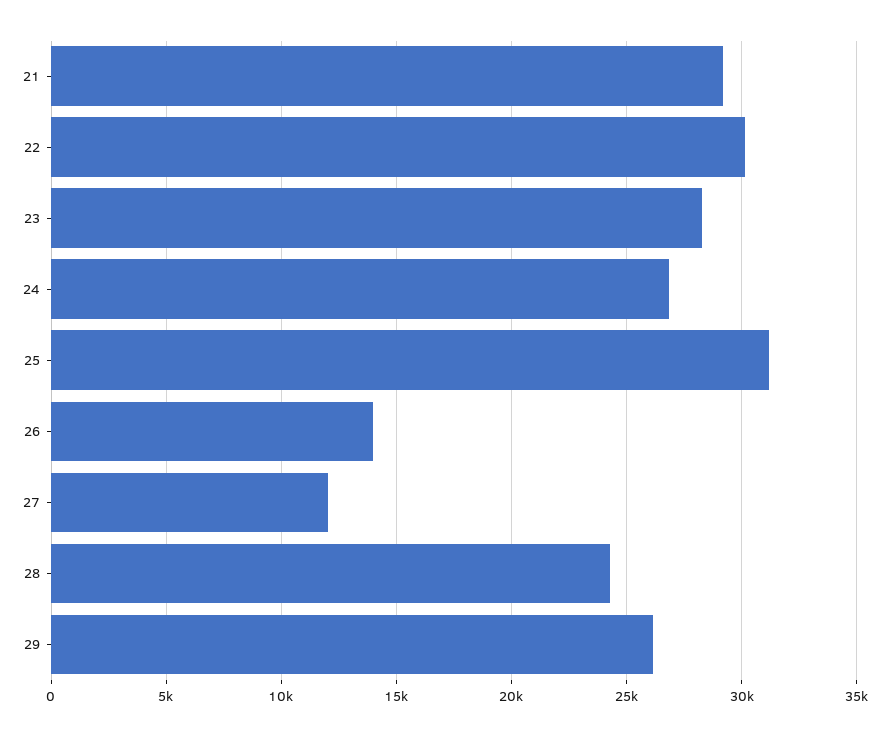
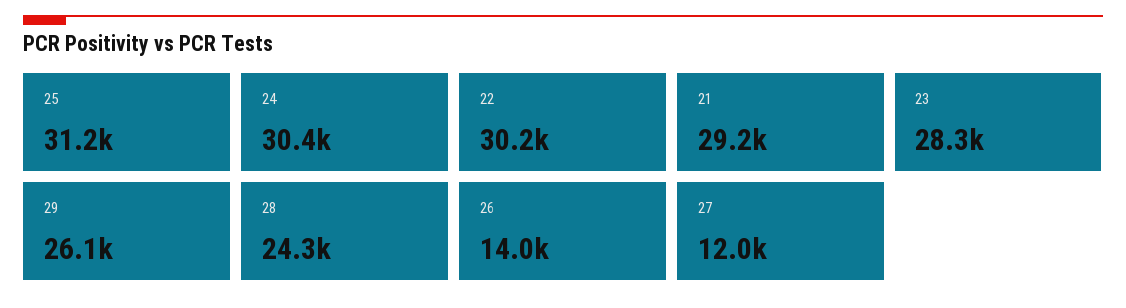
24: 27000 -> 30400

